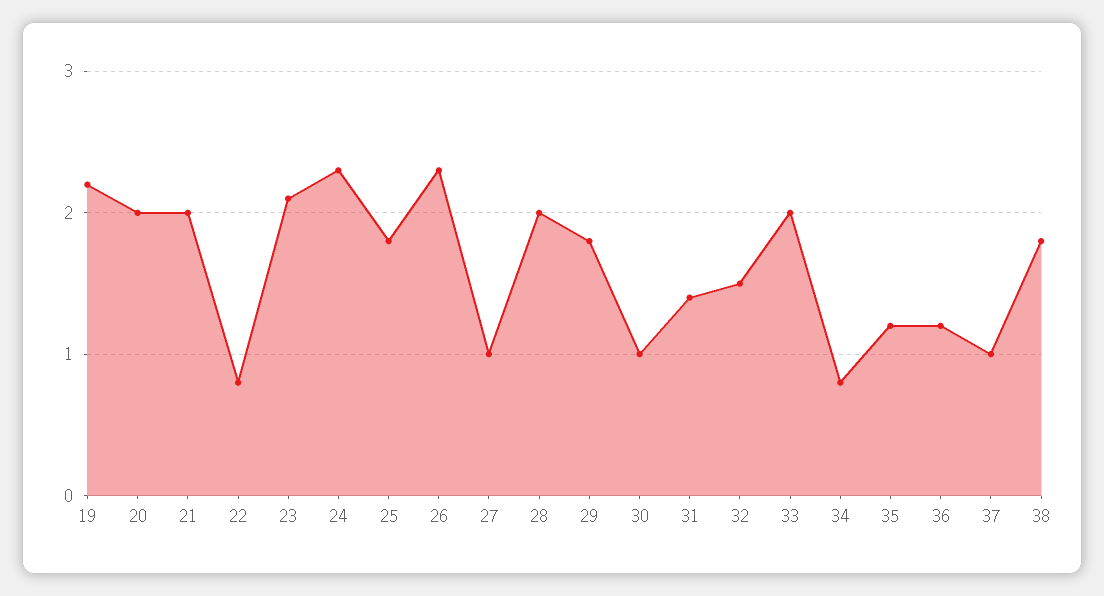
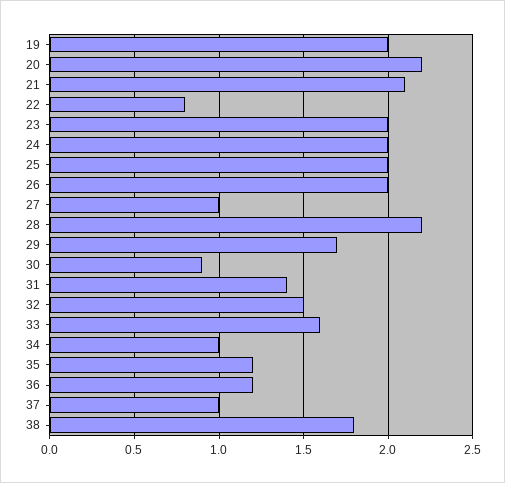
19: 2.2 -> 2
20: 2 -> 2.2
21: 2 -> 2.1
23: 2.1 -> 2
24: 2.3 -> 2
25: 1.8 -> 2
26: 2.3 -> 2
28: 2 -> 2.2
29: 1.8 -> 1.7
30: 1 -> 0.9
33: 2 -> 1.6
34: 0.8 -> 1

